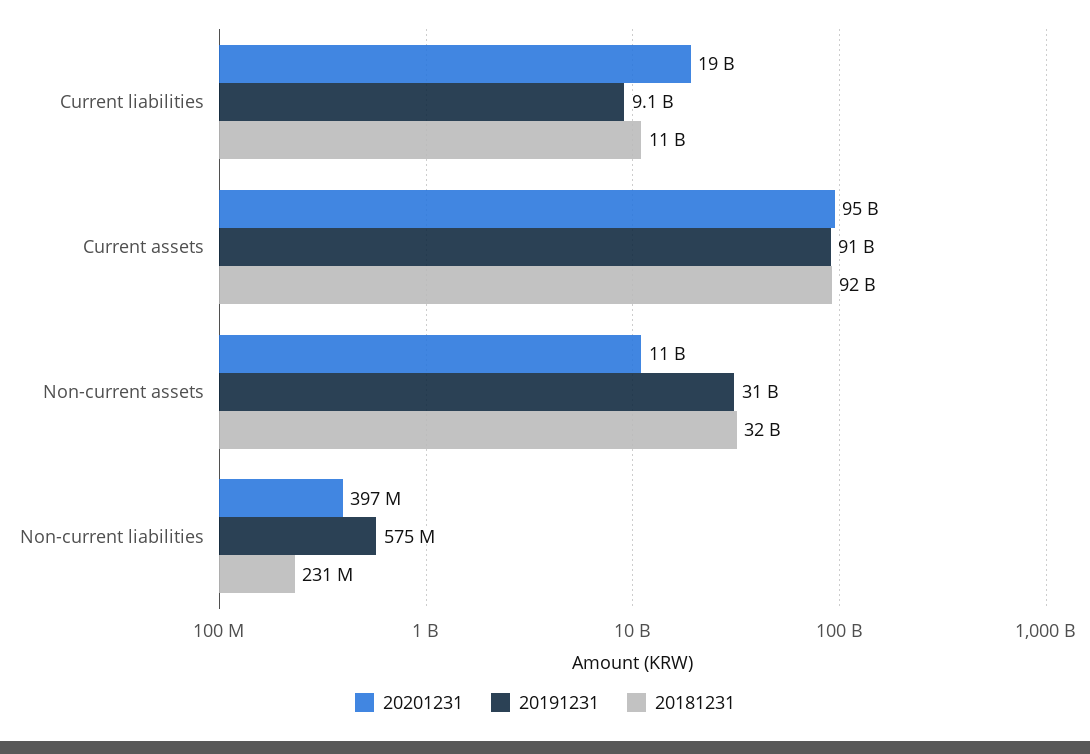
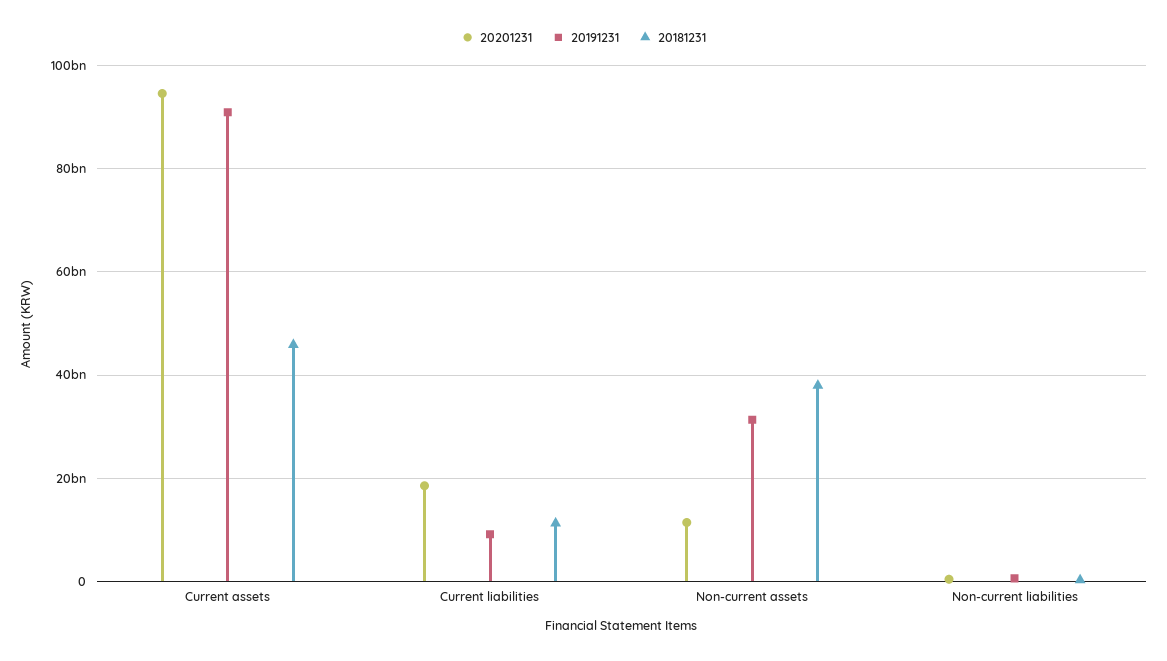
20181231, Current assets: 92000000000 -> 46000000000
20181231, Non-current assets: 32000000000 -> 38000000000

